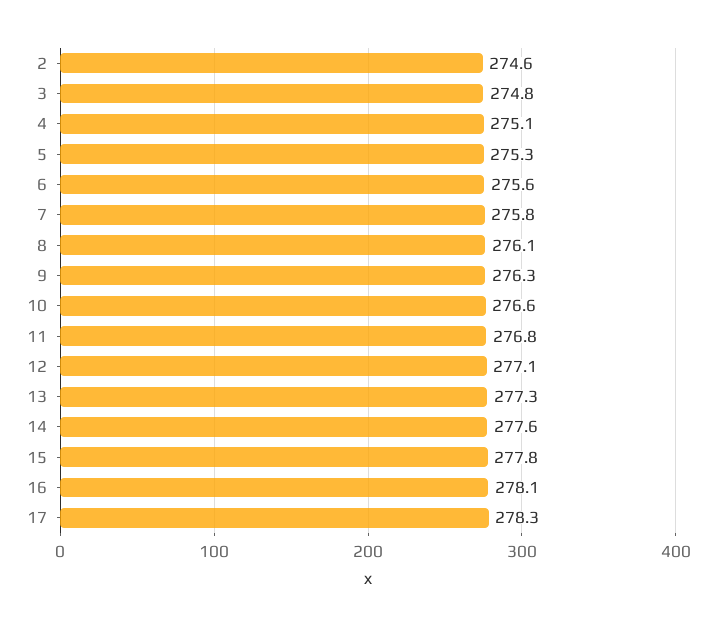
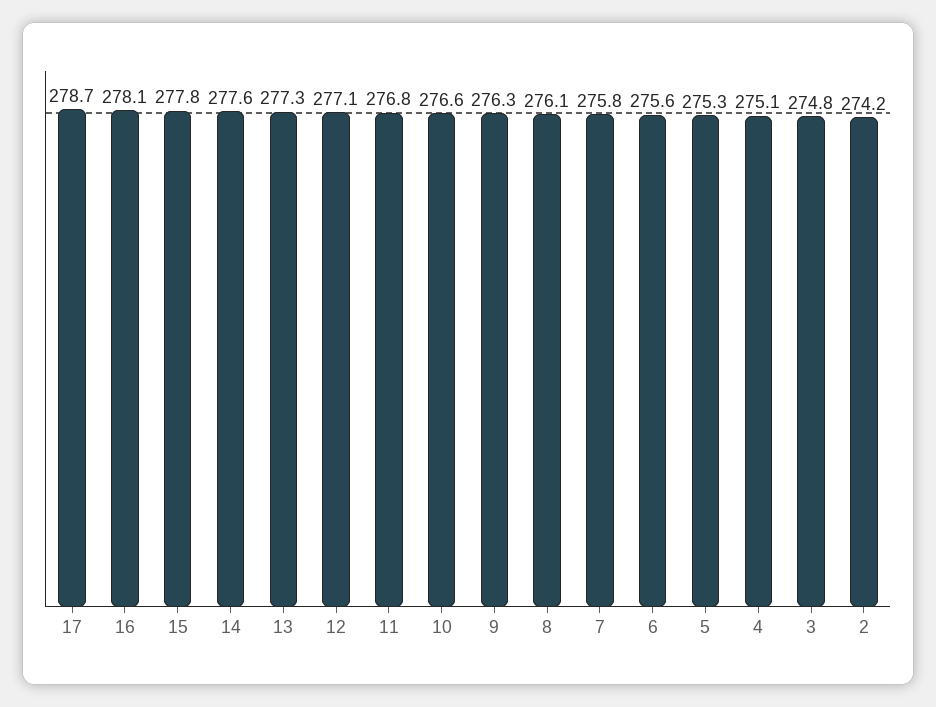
2: 274.6 -> 274.2
17: 278.3 -> 278.7

